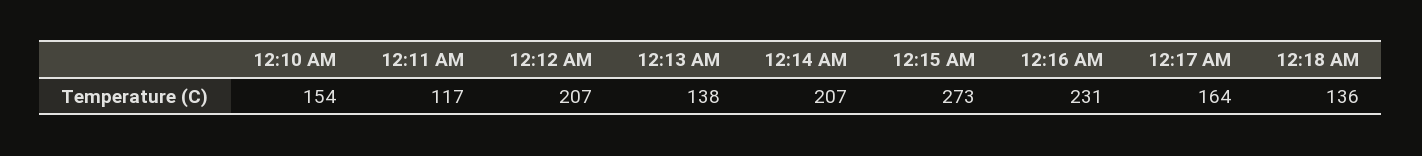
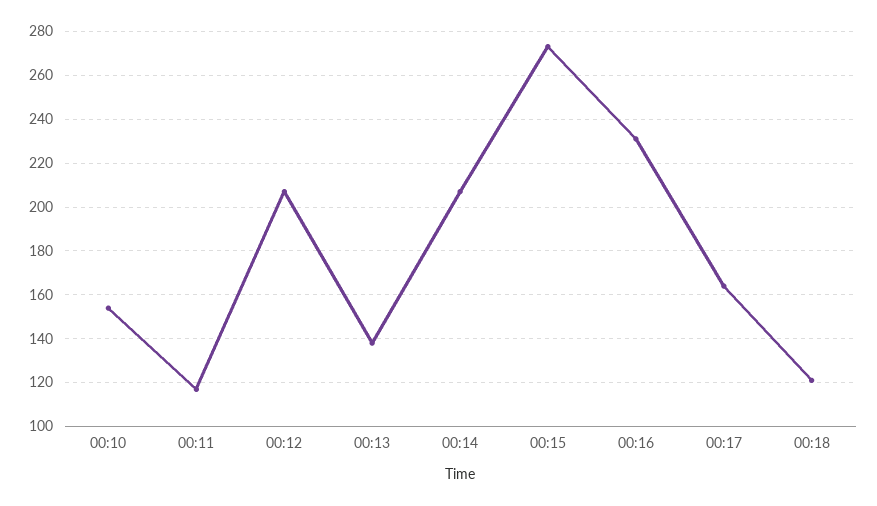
12:18 AM: 136 -> 120

